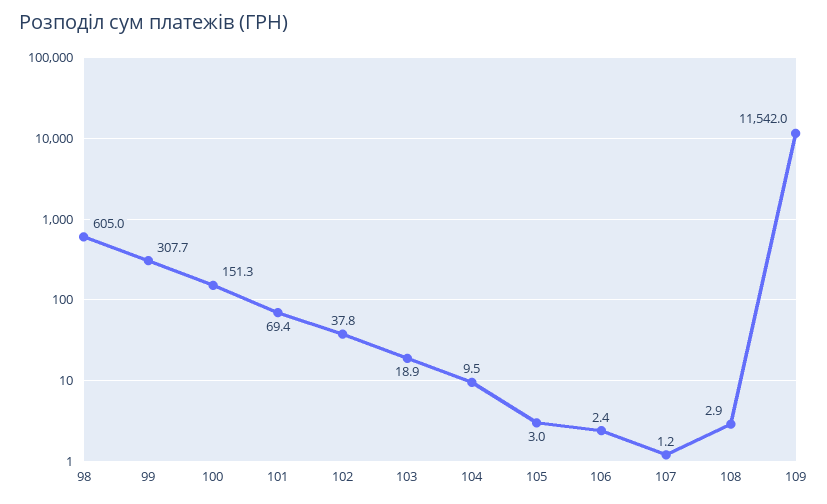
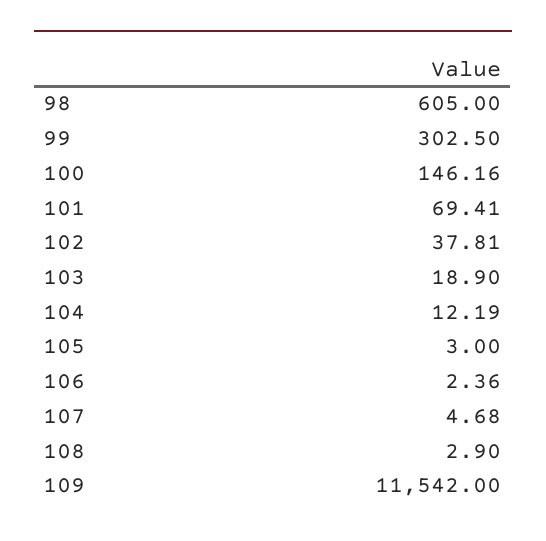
99: 307.7 -> 302.5
100: 151.3 -> 146.16
104: 9.5 -> 12.19
107: 1.2 -> 4.68

